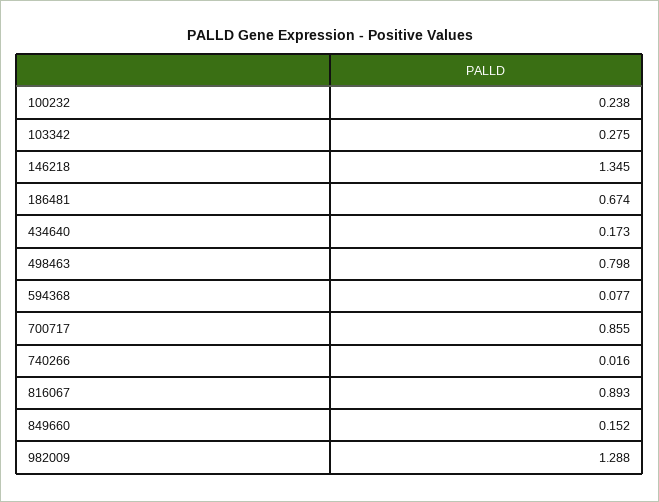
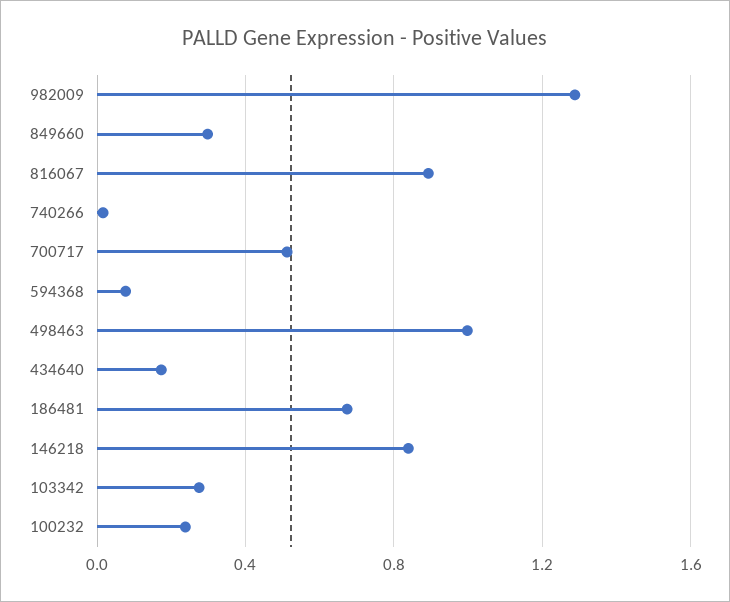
146218: 1.345 -> 0.85
498463: 0.798 -> 1
700717: 0.855 -> 0.5
849660: 0.152 -> 0.3

